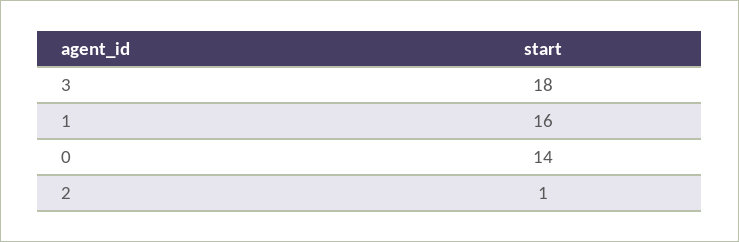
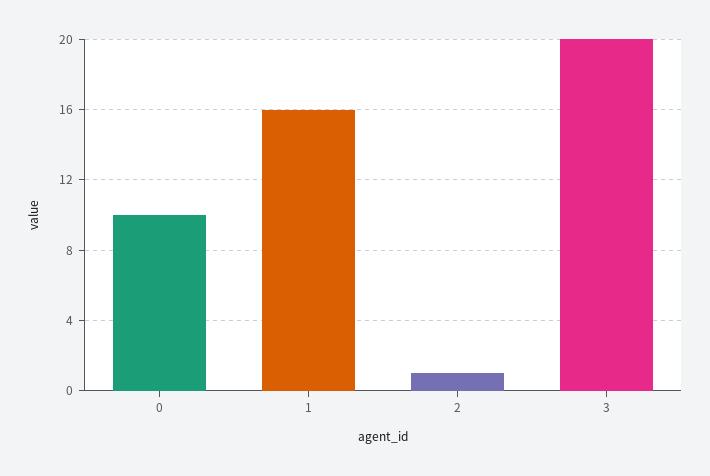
3: 18 -> 20
0: 14 -> 10

